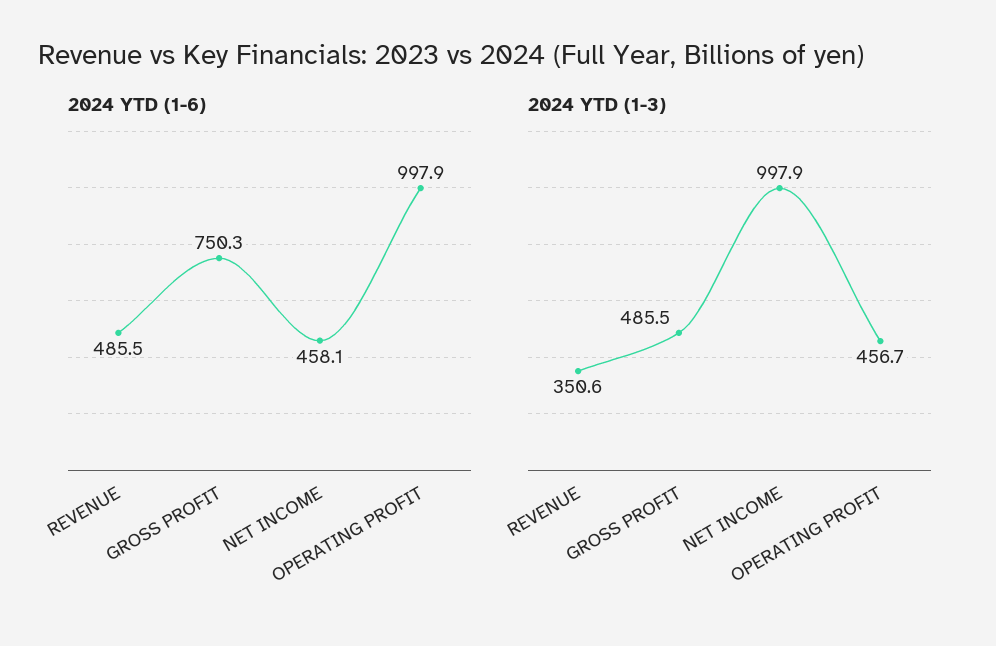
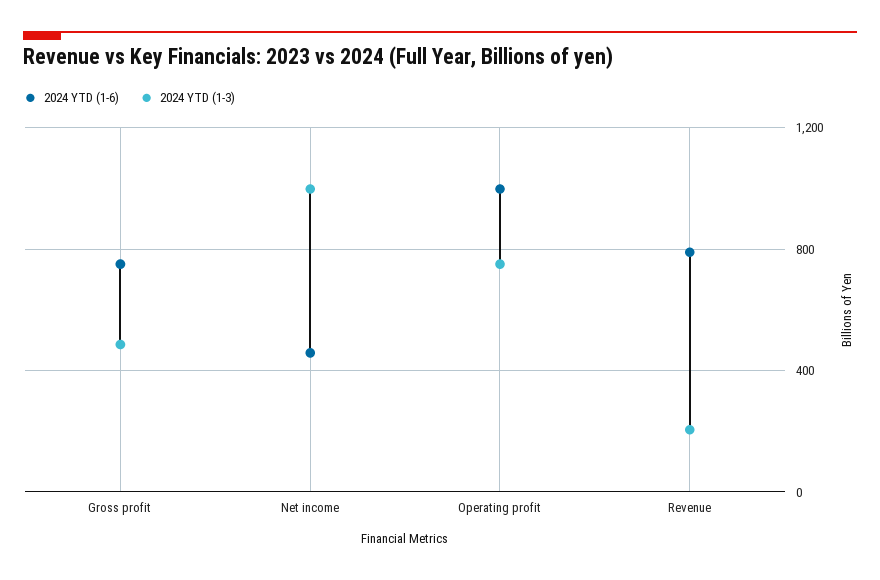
2024 YTD (1-6), REVENUE: 485.5 -> 800
2024 YTD (1-3), REVENUE: 350.6 -> 200
2024 YTD (1-3), OPERATING PROFIT: 456.7 -> 750

